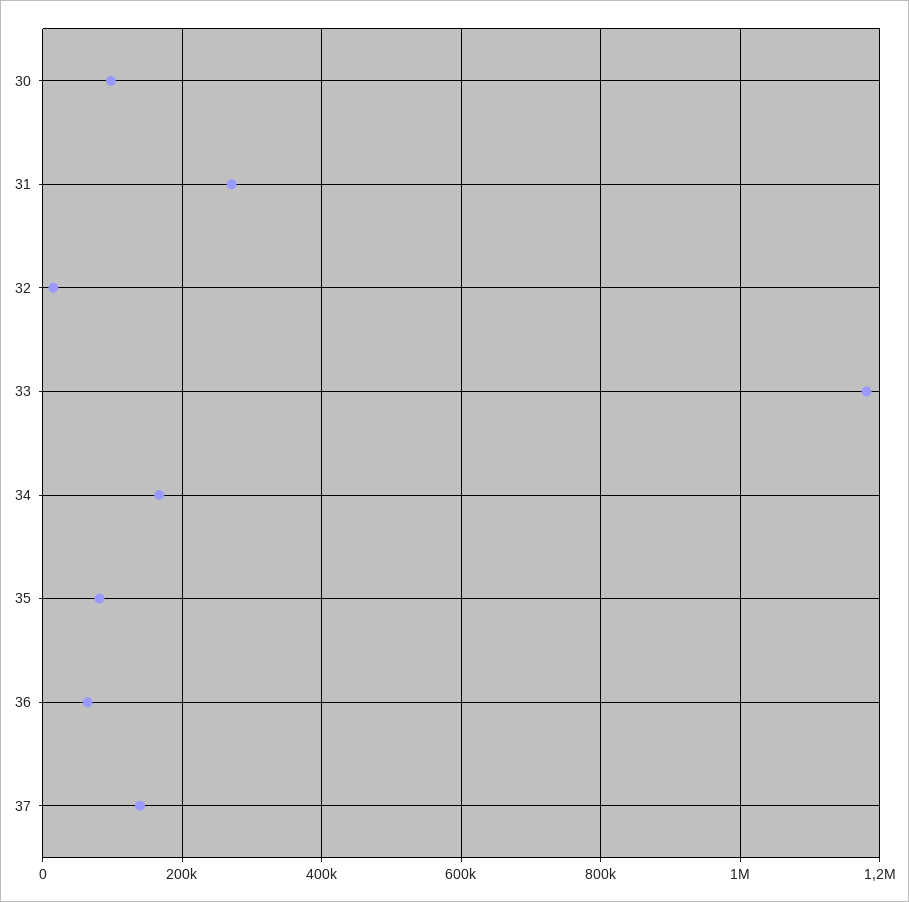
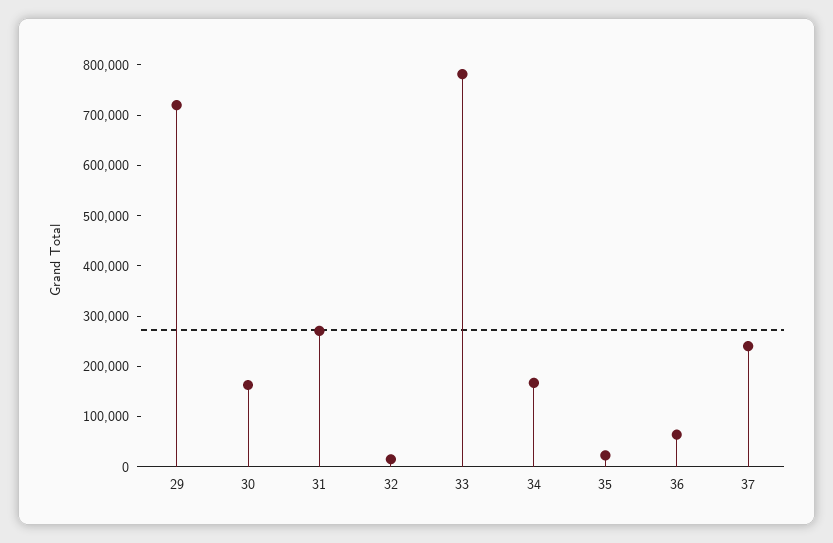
30: 100000 -> 160000
33: 1180000 -> 780000
35: 80000 -> 20000
37: 140000 -> 240000
29: none -> 720000

